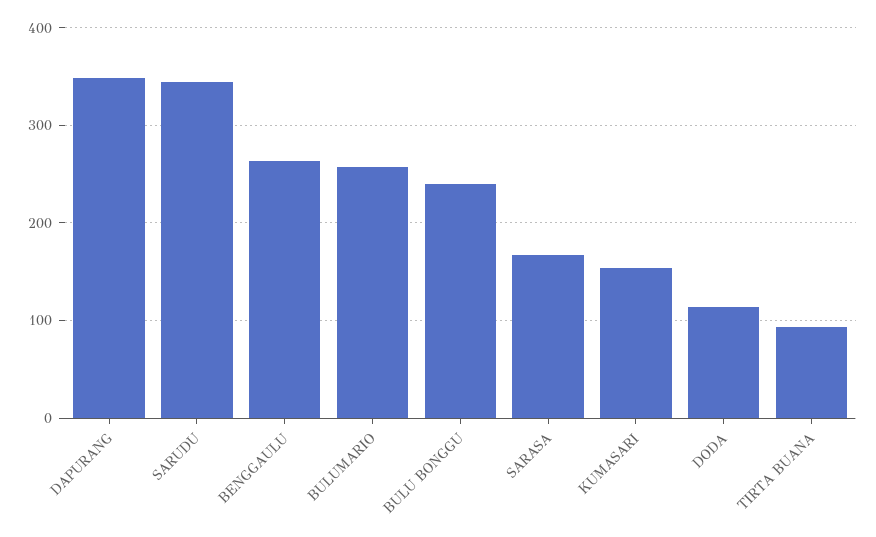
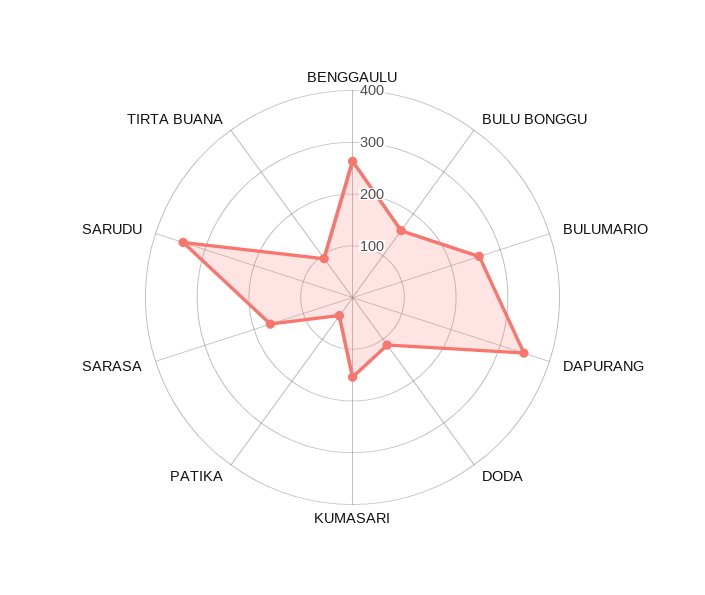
BULU BONGGU: 240 -> 160
PATIKA: none -> 40

